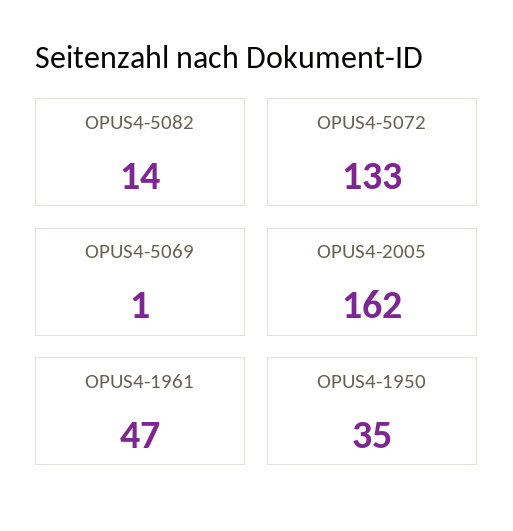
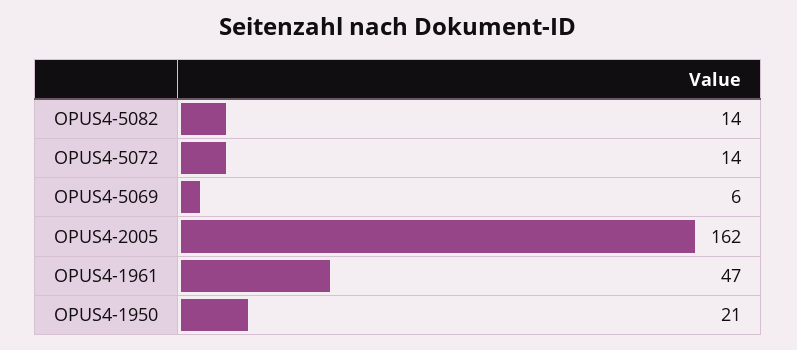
OPUS4-5072: 133 -> 14
OPUS4-5069: 1 -> 6
OPUS4-1950: 35 -> 21

